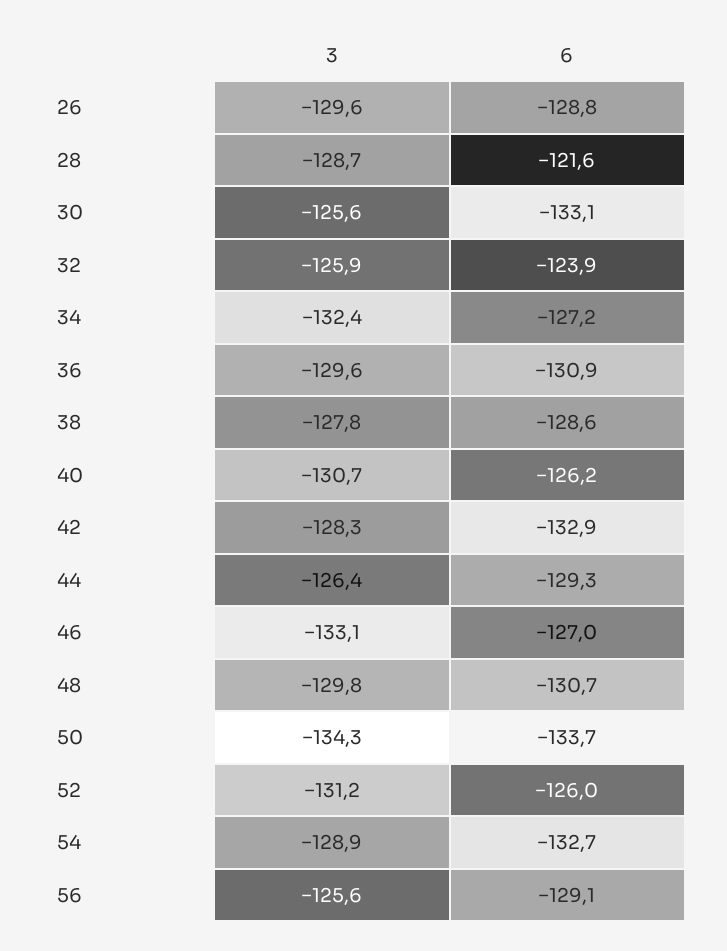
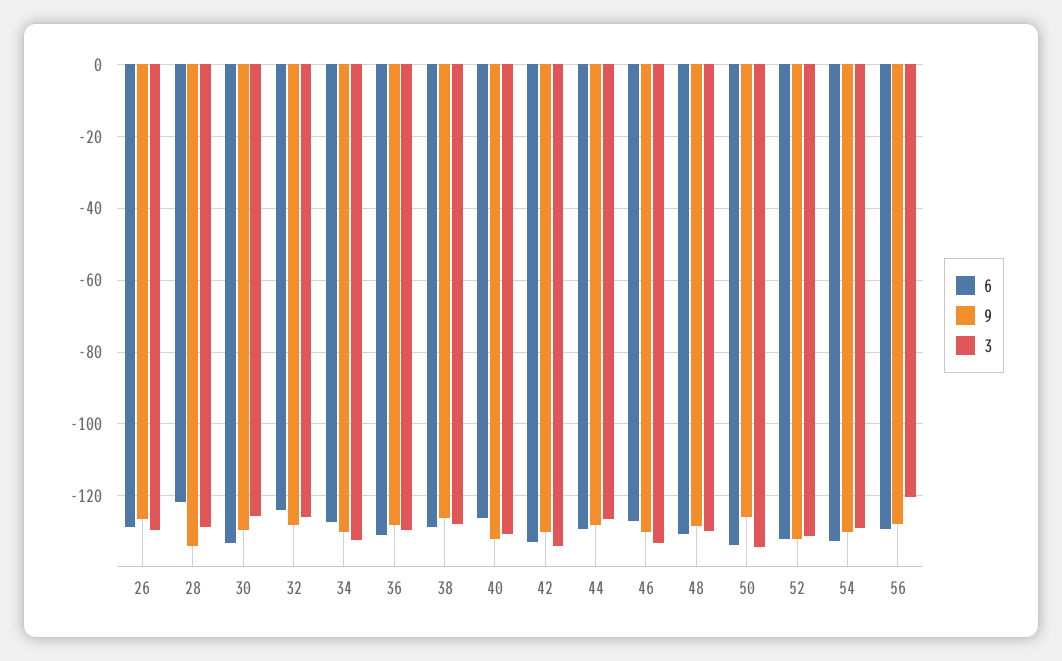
3, 42: -128.3 -> -134
6, 52: -126 -> -132
3, 56: -125.6 -> -120
9, 26: none -> -126
9, 28: none -> -134
9, 30: none -> -130
9, 32: none -> -128
9, 34: none -> -130
9, 36: none -> -128
9, 38: none -> -126
9, 40: none -> -132
9, 42: none -> -130
9, 44: none -> -128
9, 46: none -> -130
9, 48: none -> -128
9, 50: none -> -126
9, 52: none -> -132
9, 54: none -> -130
9, 56: none -> -128

